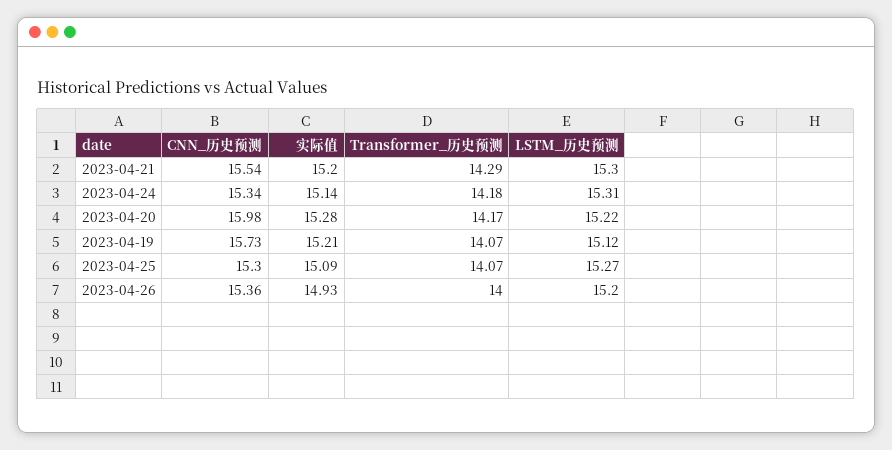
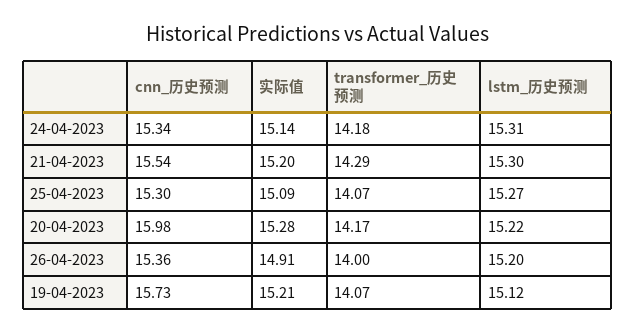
实际值, 2023-04-26: 14.93 -> 14.91

